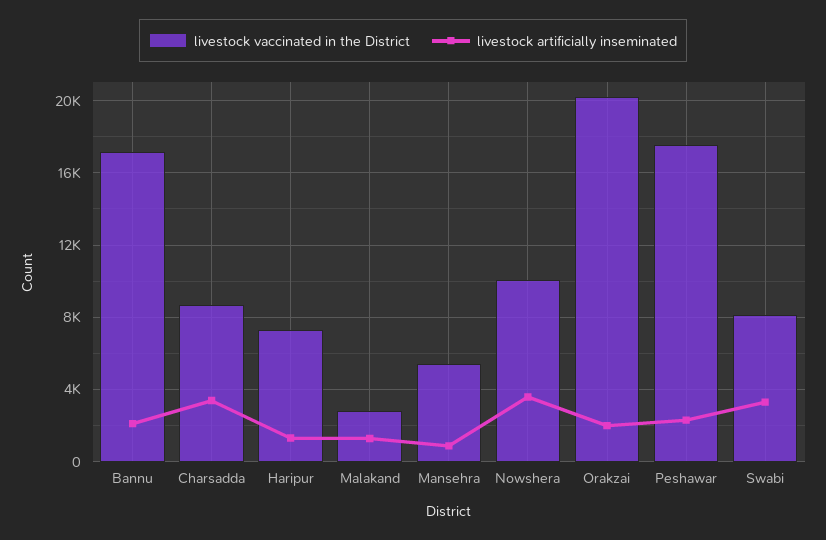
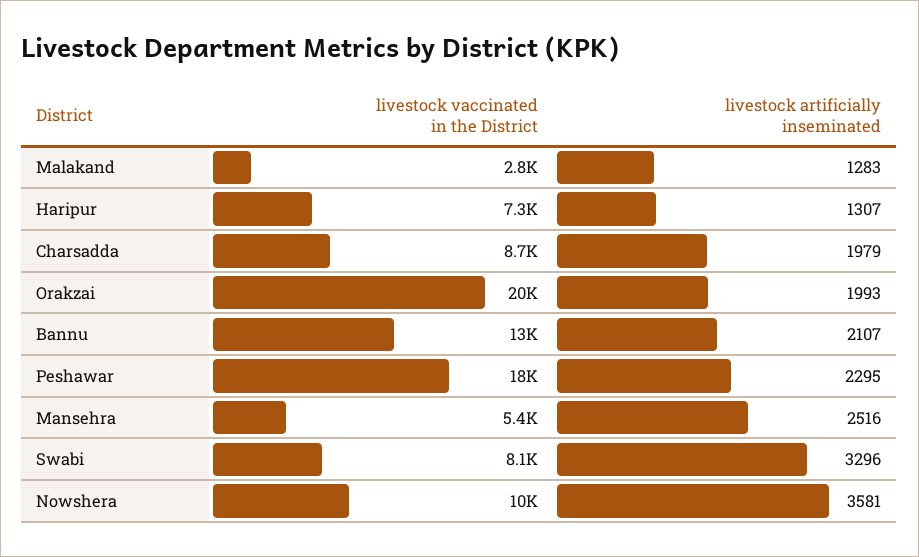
livestock vaccinated in the District, Bannu: 17000 -> 13000
livestock artificially inseminated, Charsadda: 3500 -> 1979
livestock artificially inseminated, Mansehra: 1000 -> 2516

